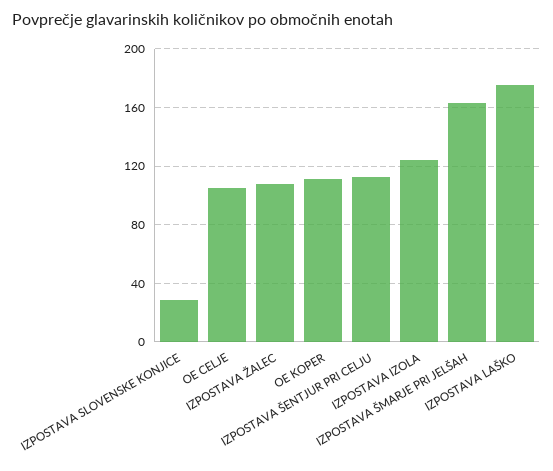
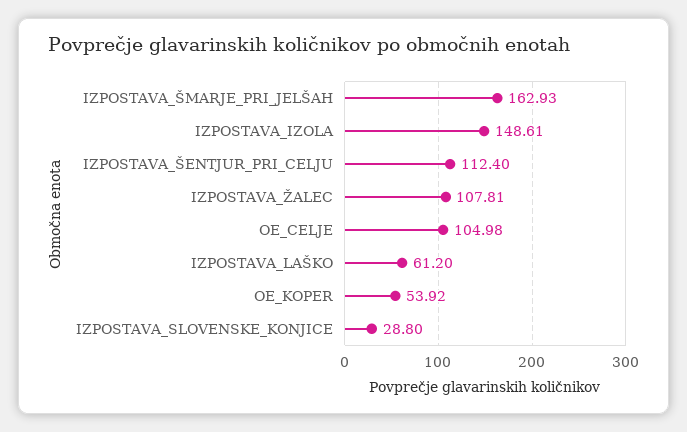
OE KOPER: 110 -> 53.92
IZPOSTAVA IZOLA: 125 -> 148.61
IZPOSTAVA LAŠKO: 175 -> 61.2

